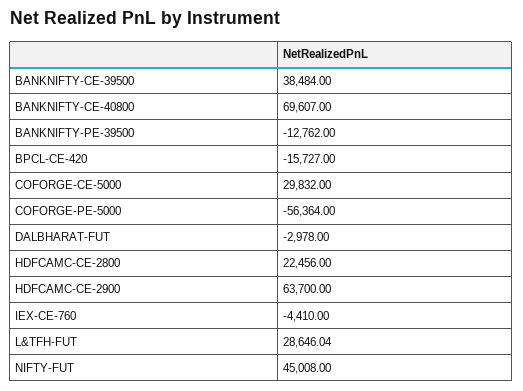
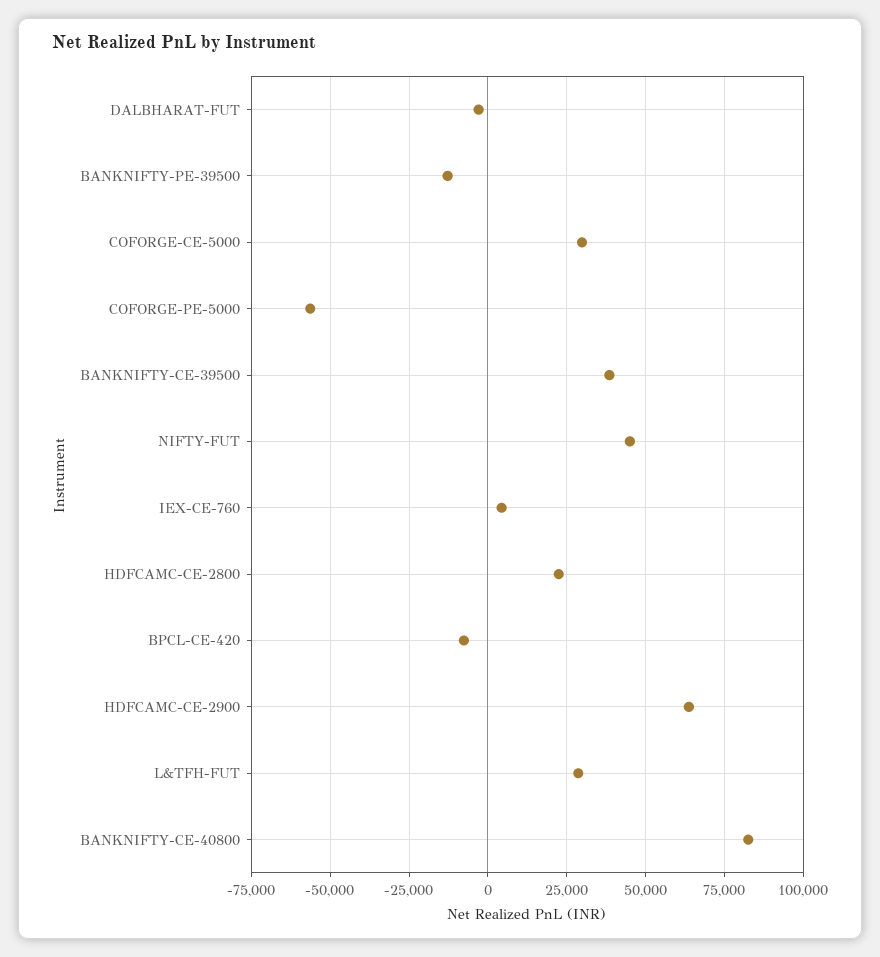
BANKNIFTY-CE-40800: 69607 -> 82500
BPCL-CE-420: -15727 -> -7500
IEX-CE-760: -4410 -> 5000

